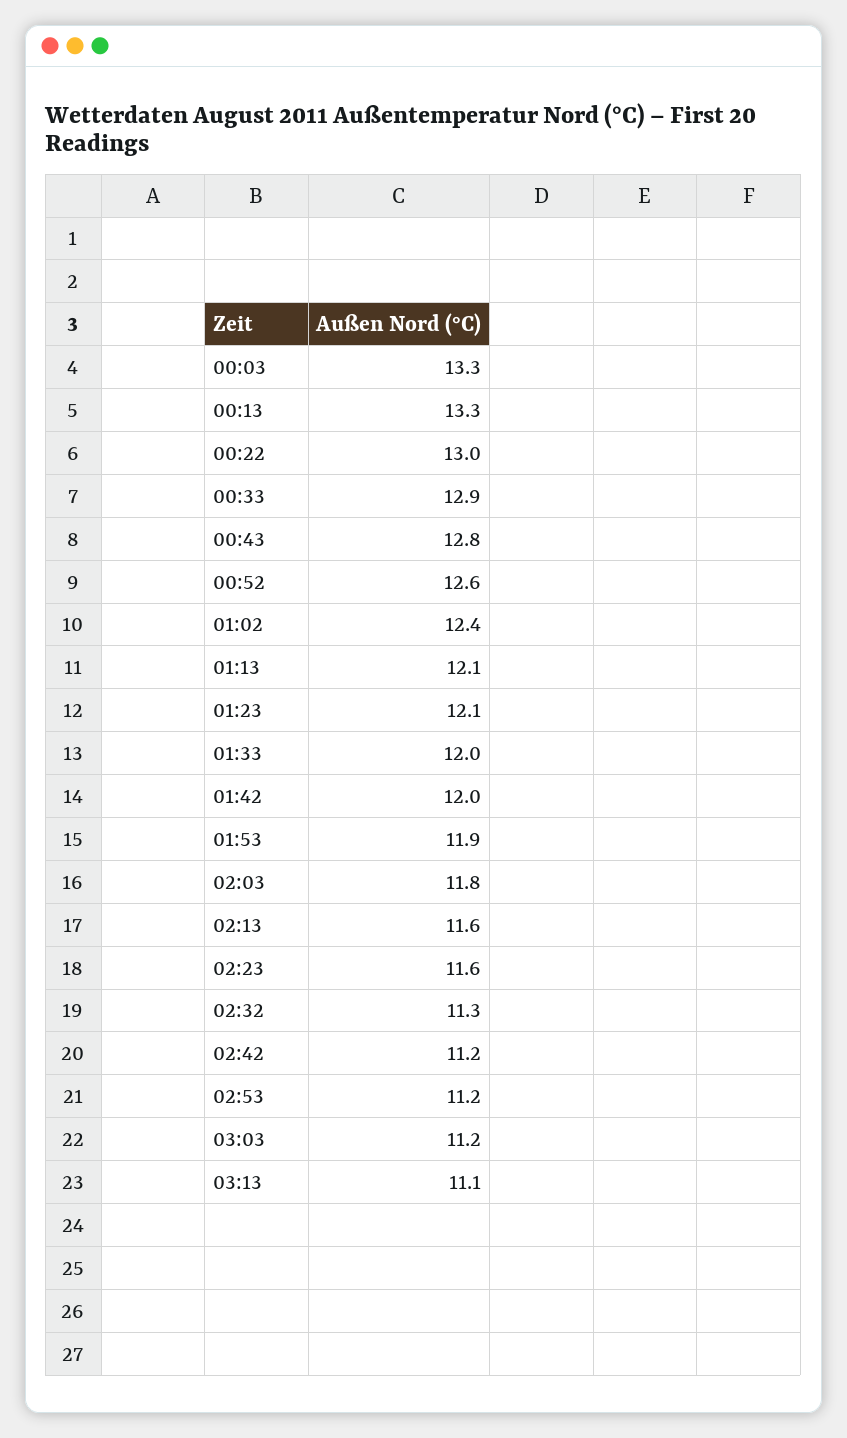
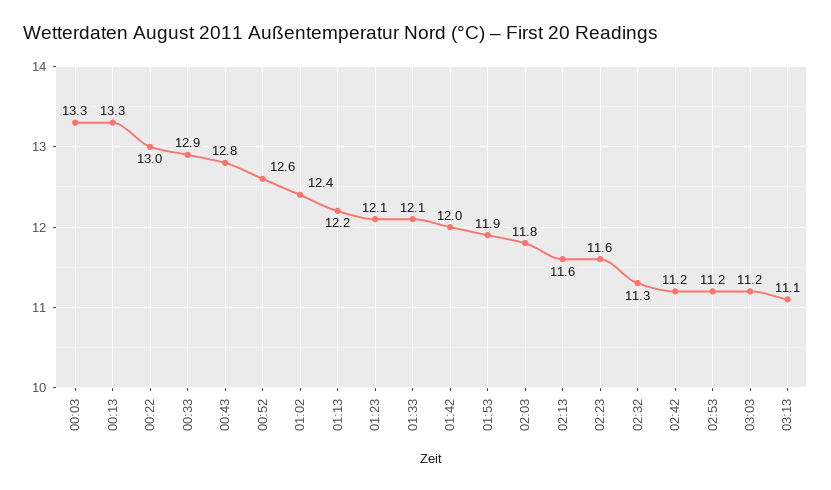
01:13: 12.1 -> 12.2
01:33: 12 -> 12.1

